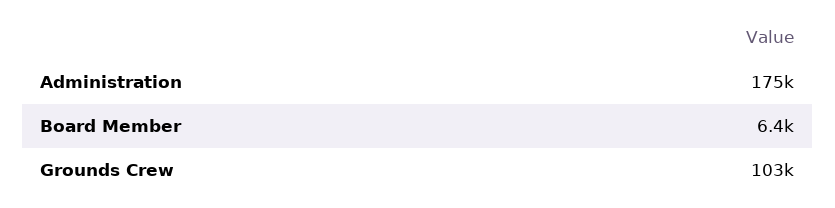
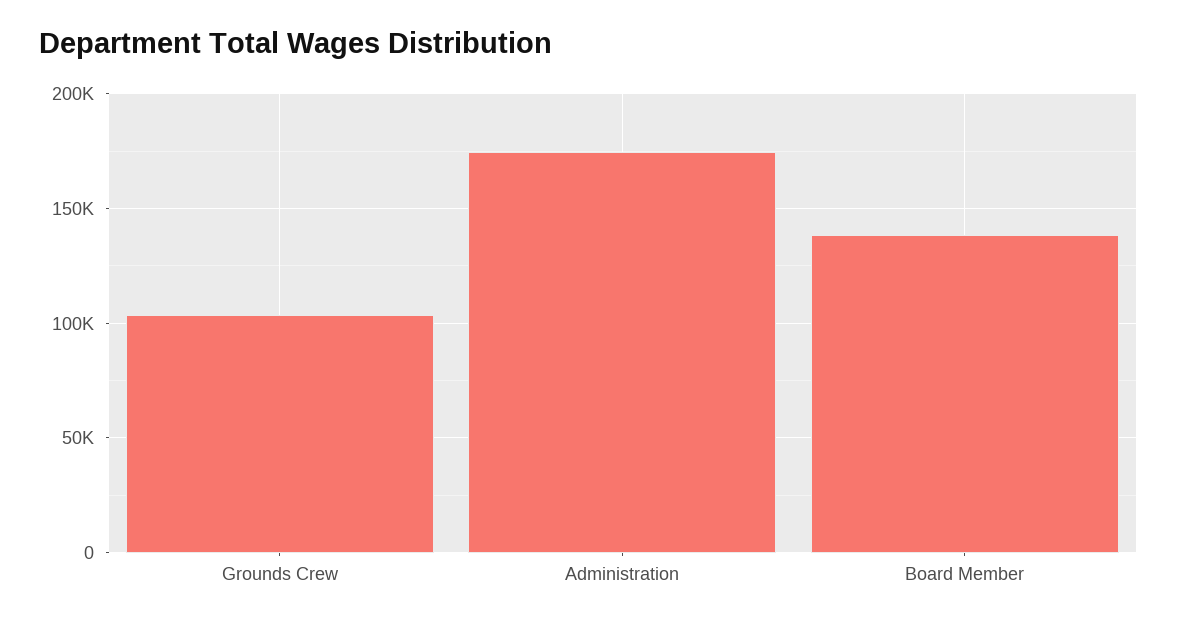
Board Member: 6400 -> 140000

